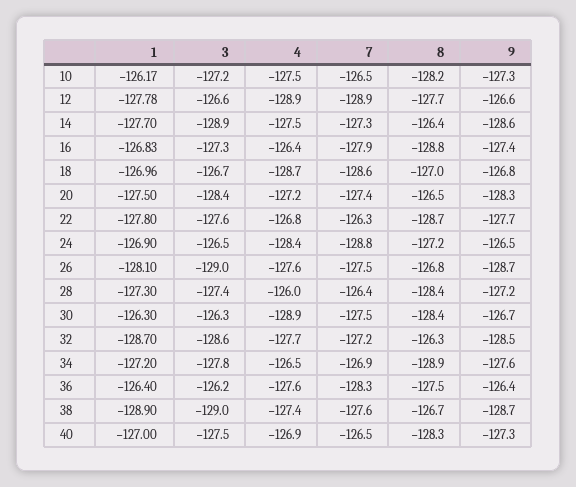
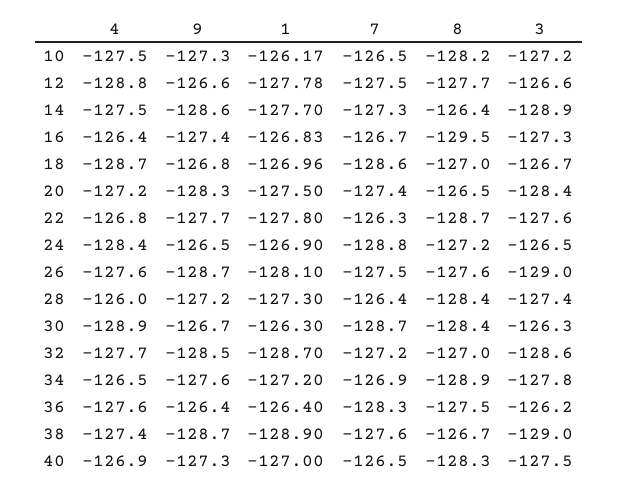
4, 12: -128.9 -> -128.8
7, 12: -128.9 -> -127.5
7, 16: -127.9 -> -126.7
8, 16: -128.8 -> -129.5
8, 26: -126.8 -> -127.6
7, 30: -127.5 -> -128.7
8, 32: -126.3 -> -127

